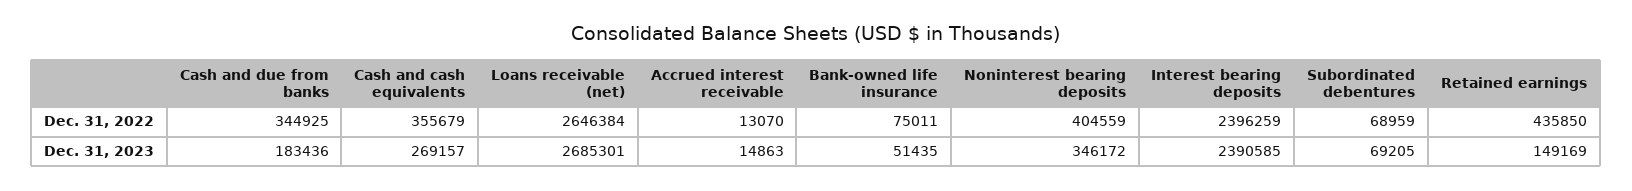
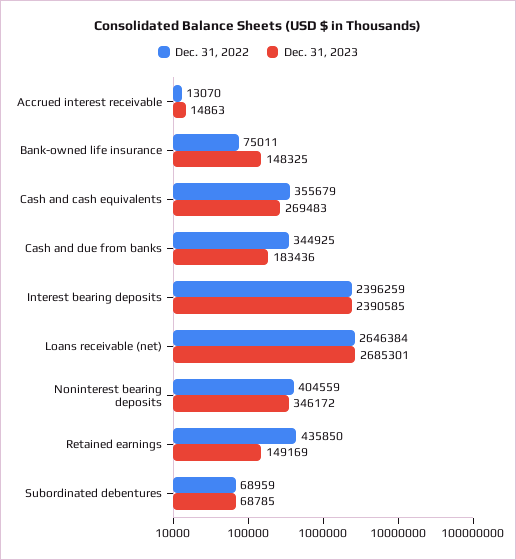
Dec. 31, 2023, Cash and cash equivalents: 269157 -> 269483
Dec. 31, 2023, Bank-owned life insurance: 51435 -> 148325
Dec. 31, 2023, Subordinated debentures: 69205 -> 68785

